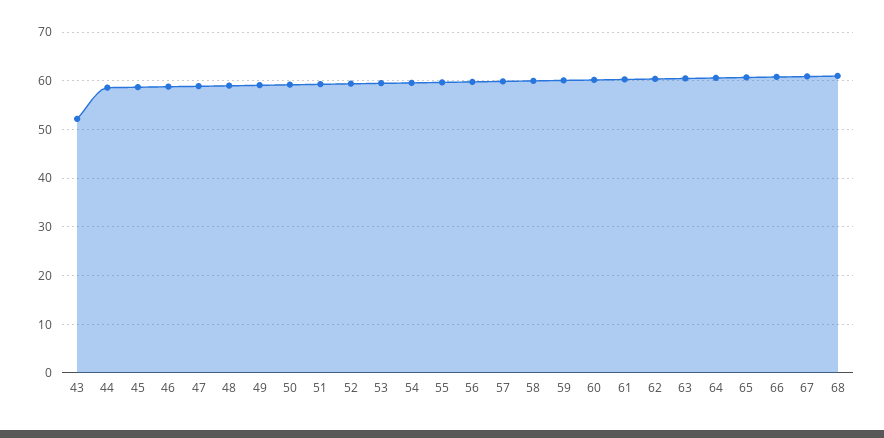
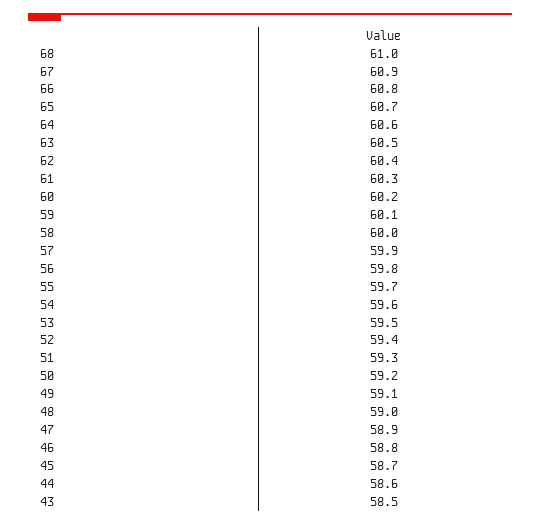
43: 52 -> 58.5

